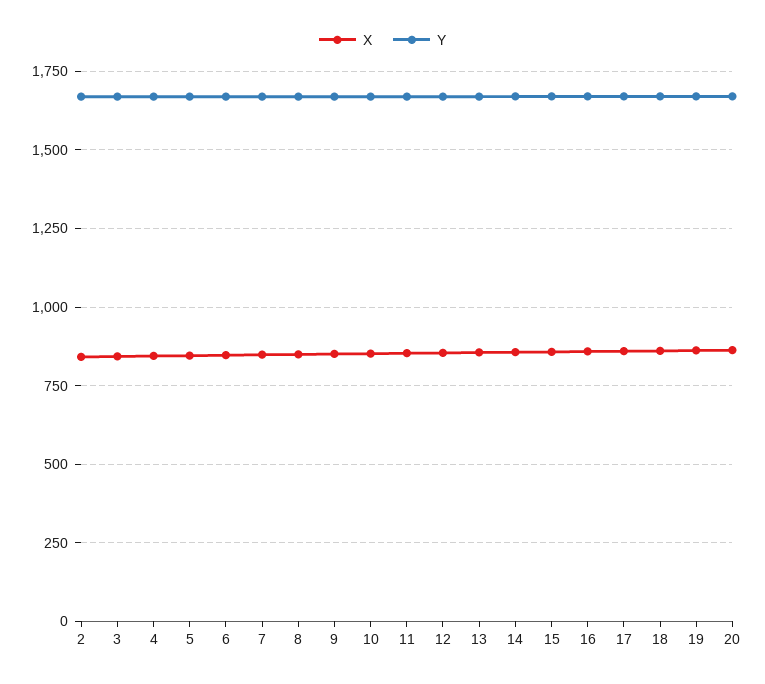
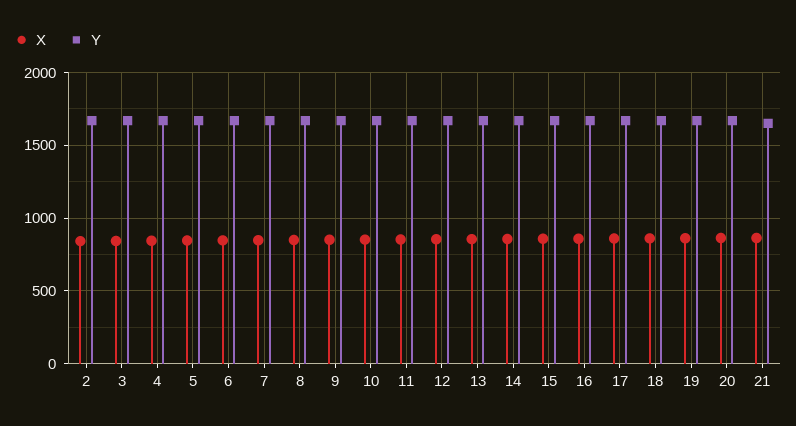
X, 21: none -> 850
Y, 21: none -> 1650

